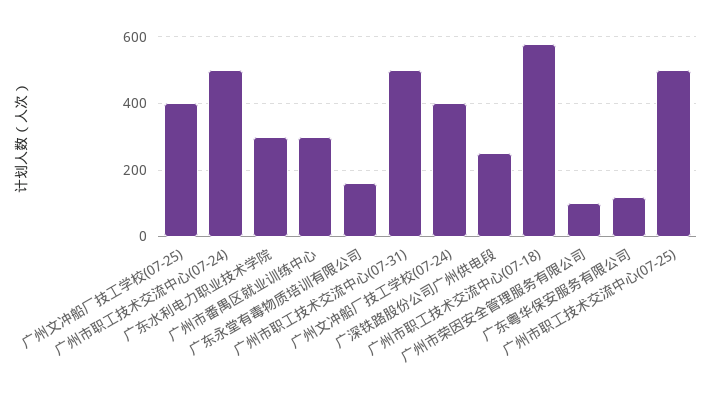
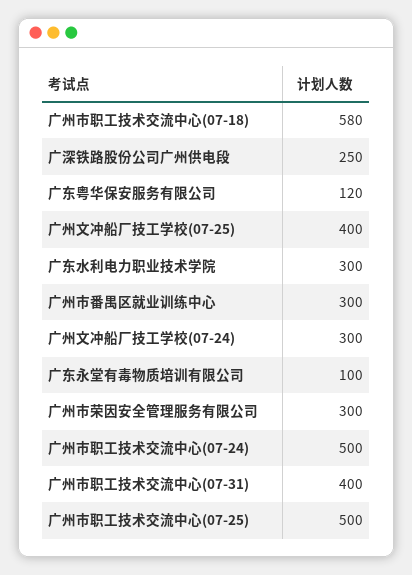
广东永堂有毒物质培训有限公司: 160 -> 100
广州市职工技术交流中心(07-31): 500 -> 400
广州文冲船厂技工学校(07-24): 400 -> 300
广州市荣因安全管理服务有限公司: 100 -> 300

